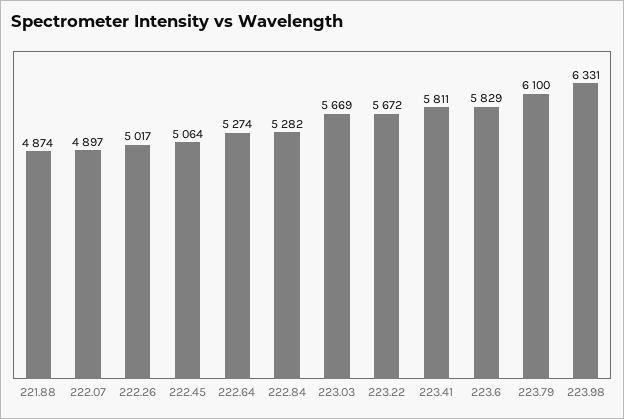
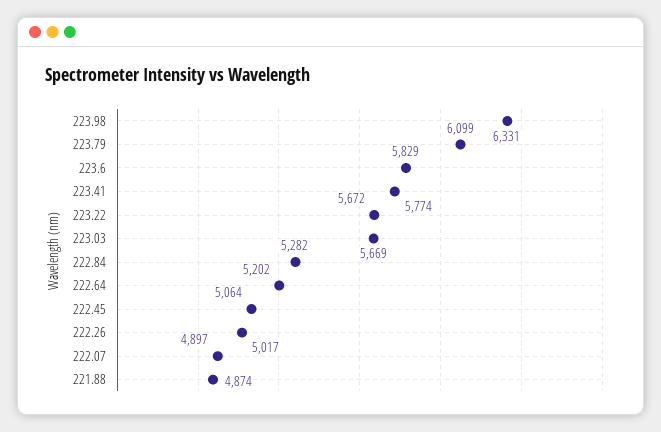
222.64: 5274 -> 5202
223.41: 5811 -> 5774
223.79: 6100 -> 6099

